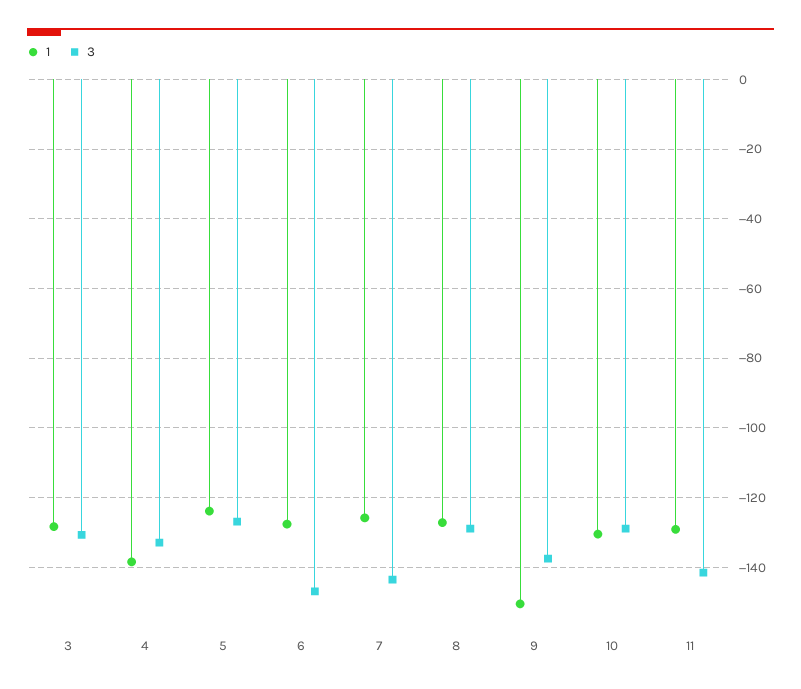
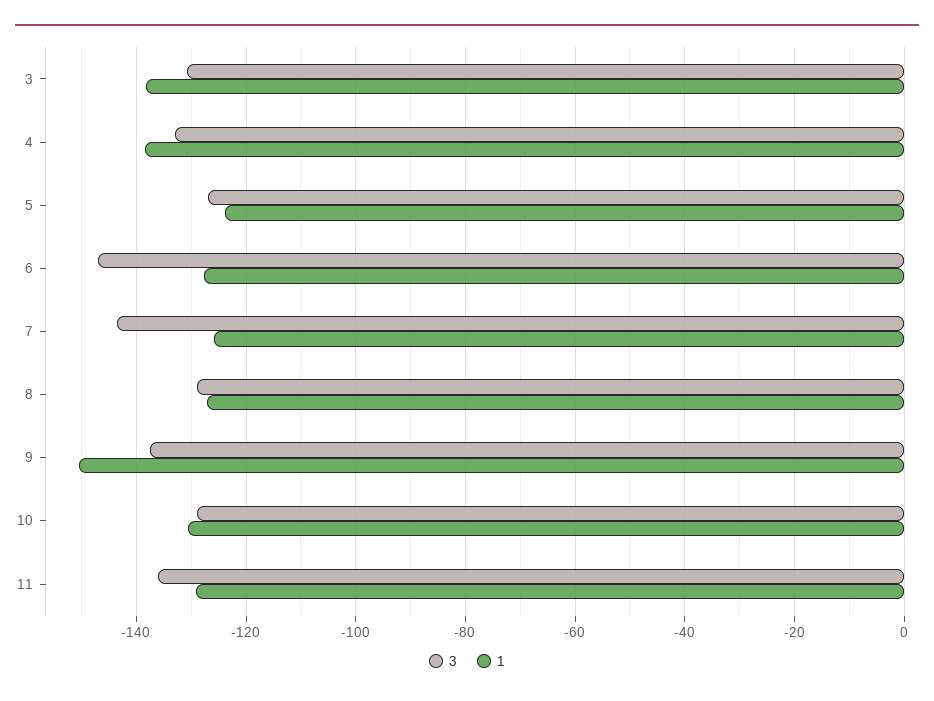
1, 3: -128 -> -138
3, 11: -142 -> -136

